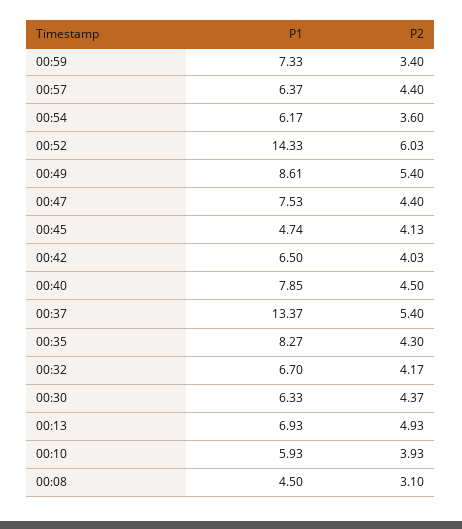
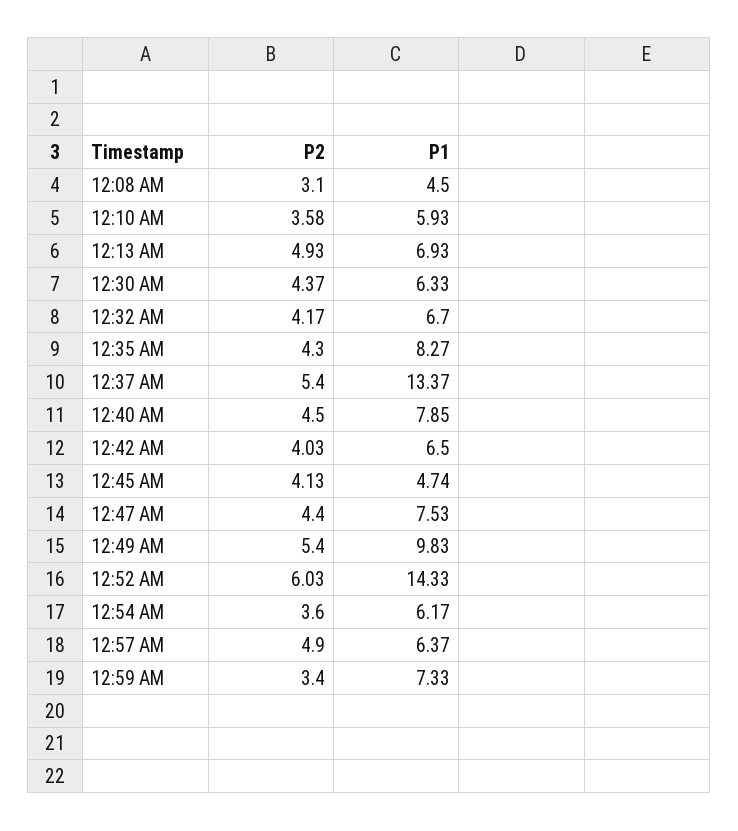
P2, 00:57: 4.4 -> 4.9
P1, 00:49: 8.61 -> 9.83
P2, 00:10: 3.93 -> 3.58

